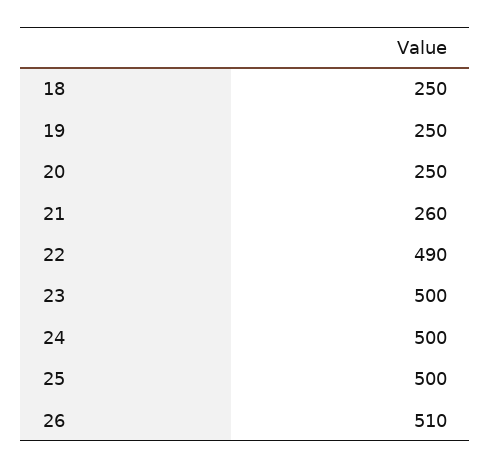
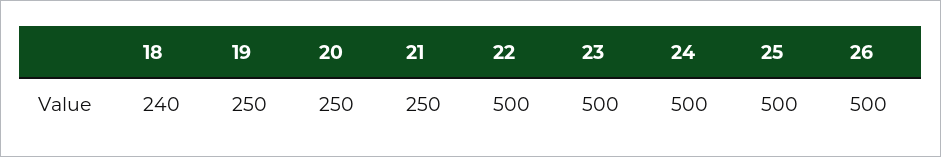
18: 250 -> 240
21: 260 -> 250
22: 490 -> 500
26: 510 -> 500

